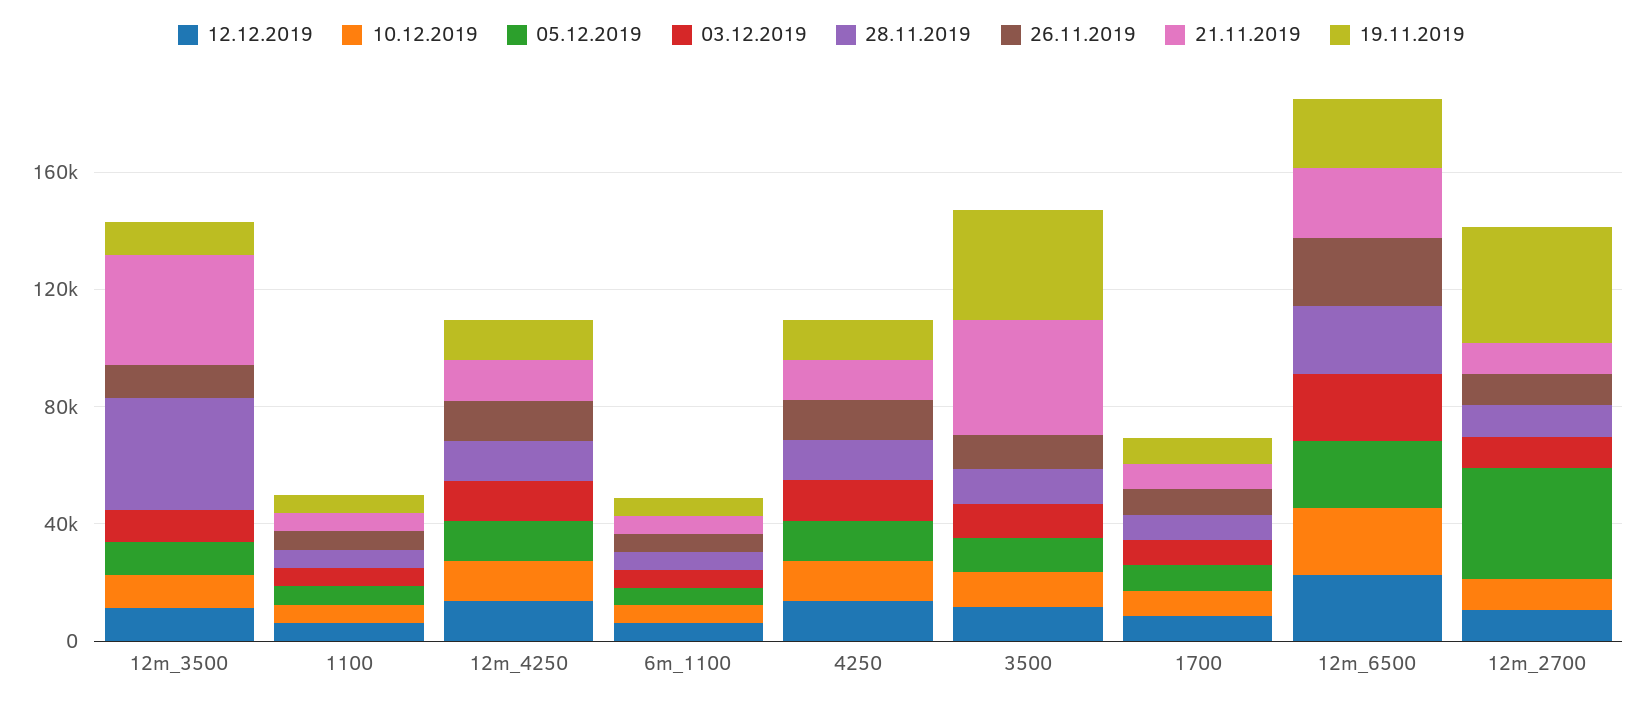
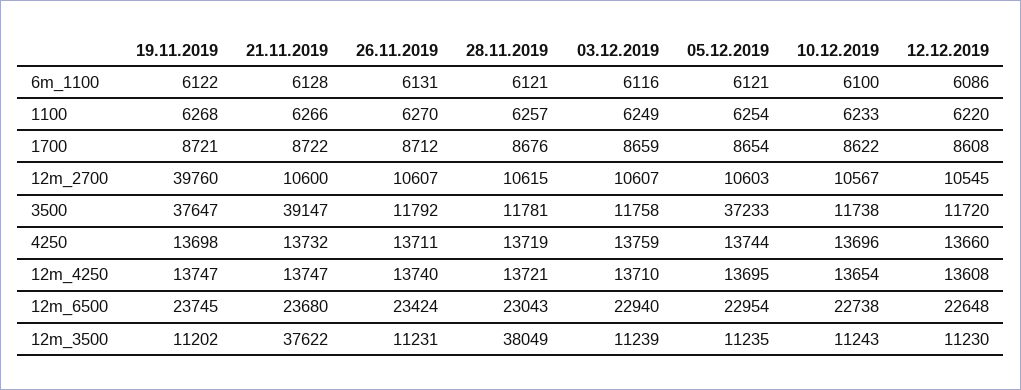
05.12.2019, 3500: 10000 -> 37233
05.12.2019, 12m_2700: 40000 -> 10603

